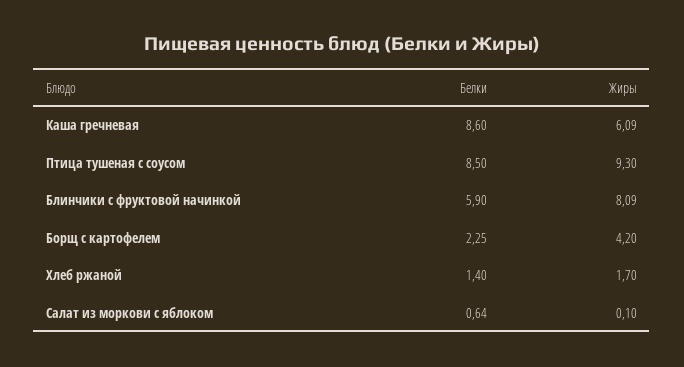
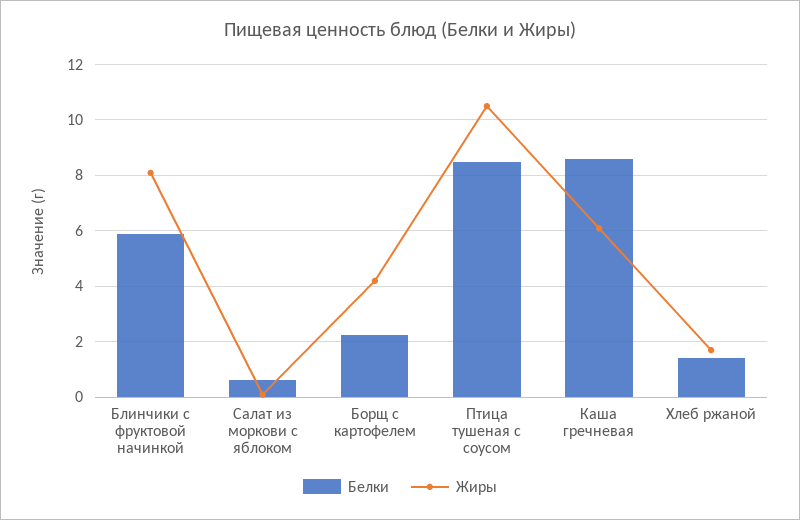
Жиры, Птица тушеная с соусом: 9.3 -> 10.5

